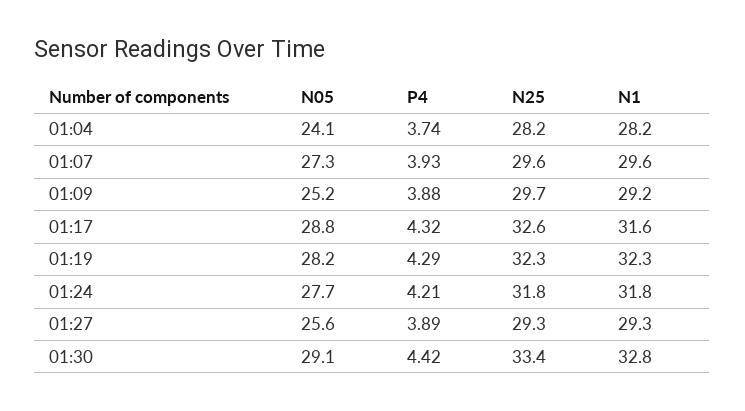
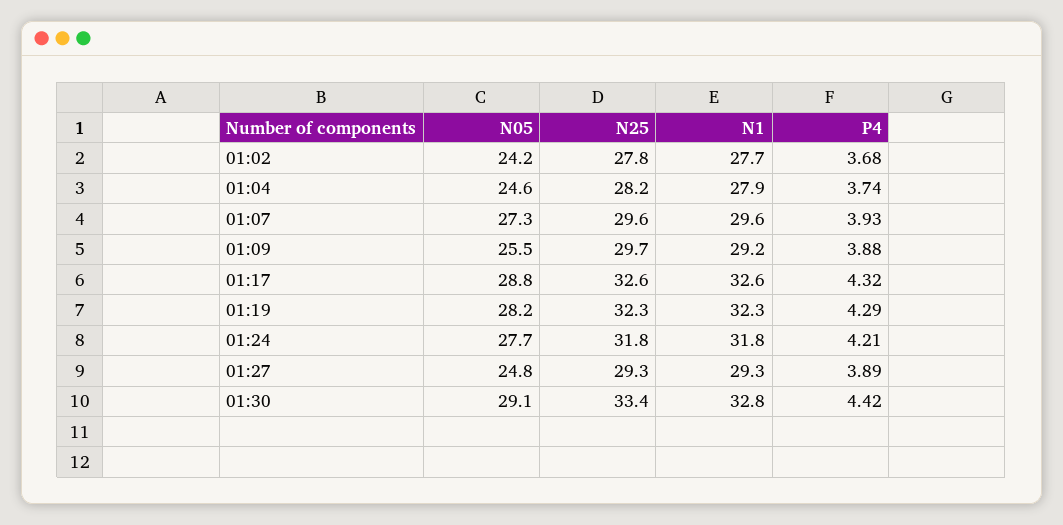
N05, 01:04: 24.1 -> 24.6
N1, 01:04: 28.2 -> 27.9
N05, 01:09: 25.2 -> 25.5
N1, 01:17: 31.6 -> 32.6
N05, 01:27: 25.6 -> 24.8
N05, 01:02: none -> 24.2
N25, 01:02: none -> 27.8
N1, 01:02: none -> 27.7
P4, 01:02: none -> 3.68

